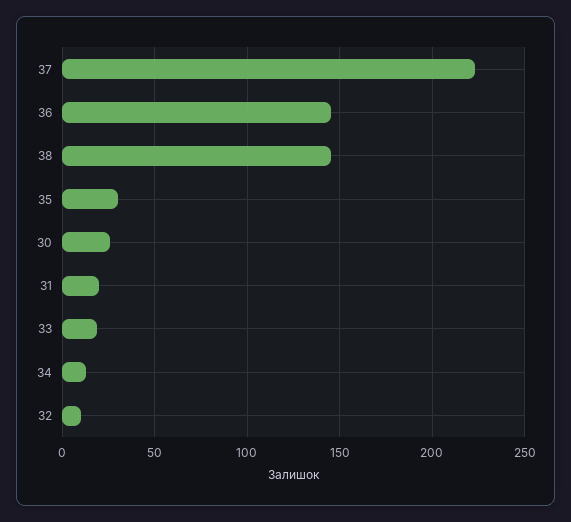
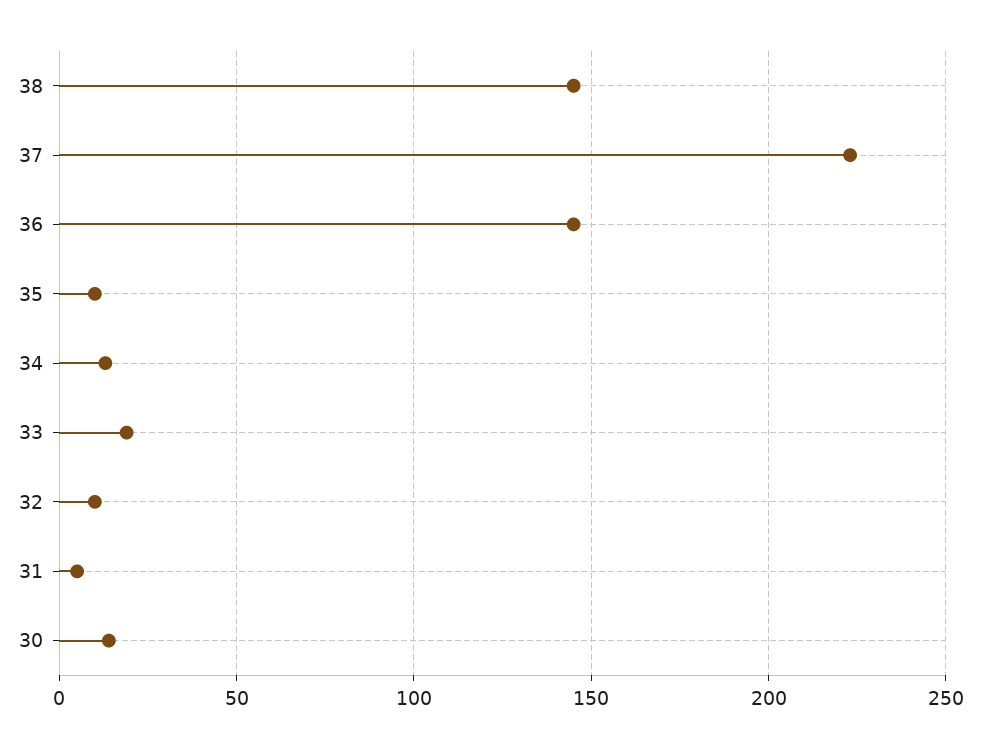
35: 30 -> 10
30: 25 -> 15
31: 20 -> 5

